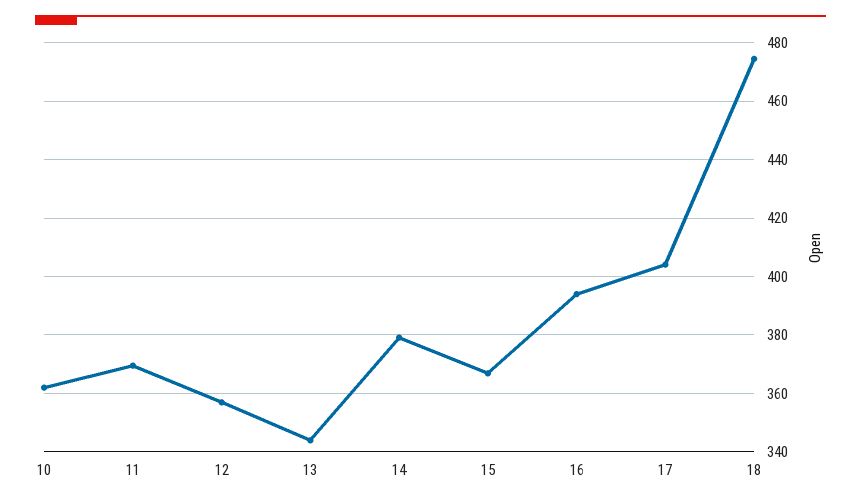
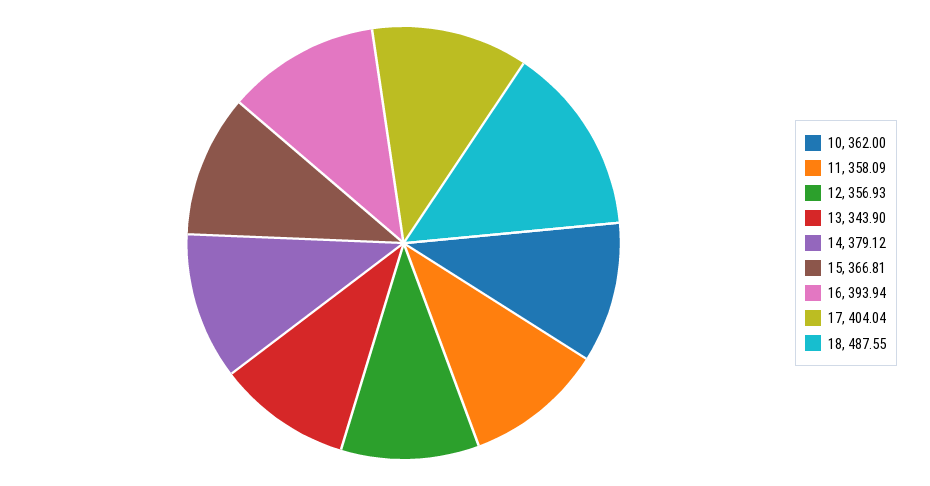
11: 370 -> 358.09
18: 475 -> 487.55

